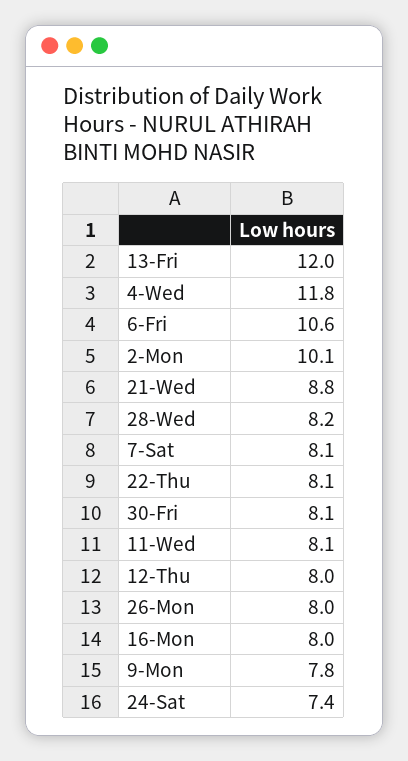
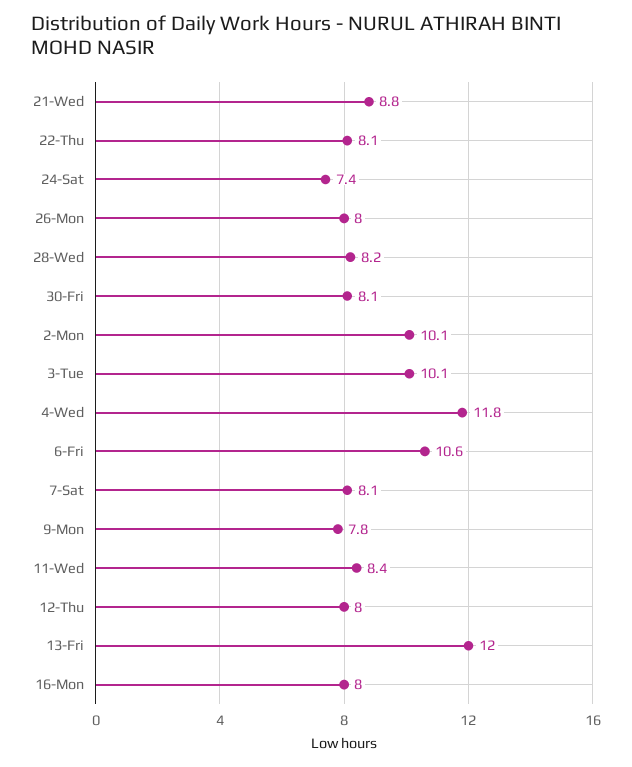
11-Wed: 8.1 -> 8.4
3-Tue: none -> 10.1

